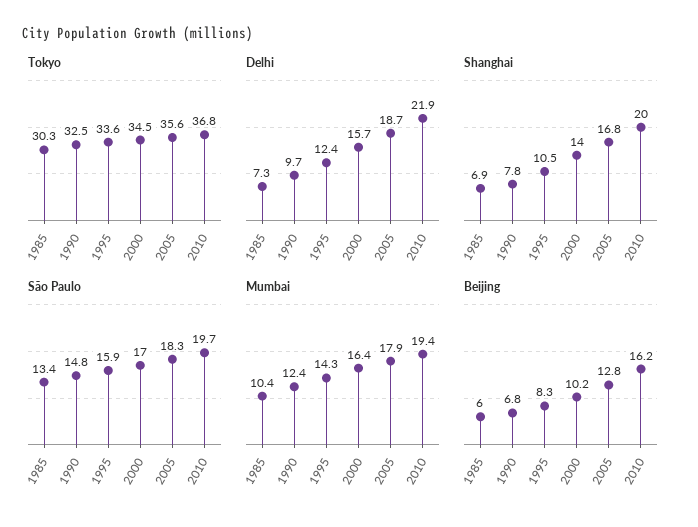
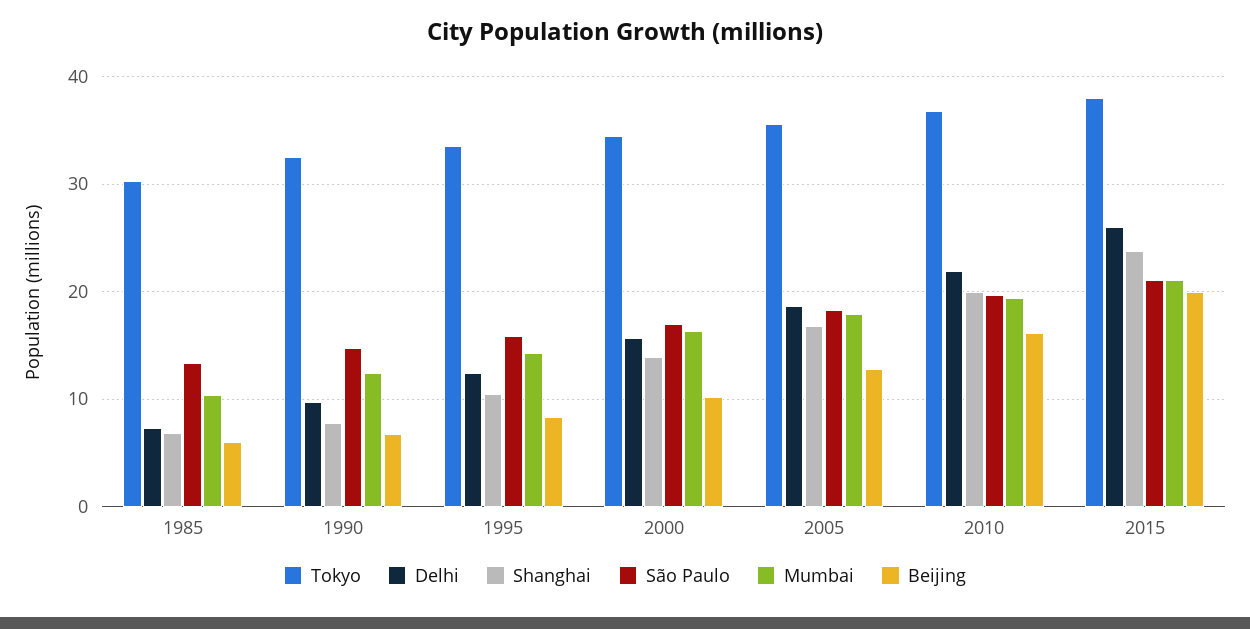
Tokyo, 2015: none -> 38
Delhi, 2015: none -> 26
Shanghai, 2015: none -> 24
São Paulo, 2015: none -> 21
Mumbai, 2015: none -> 21
Beijing, 2015: none -> 20

